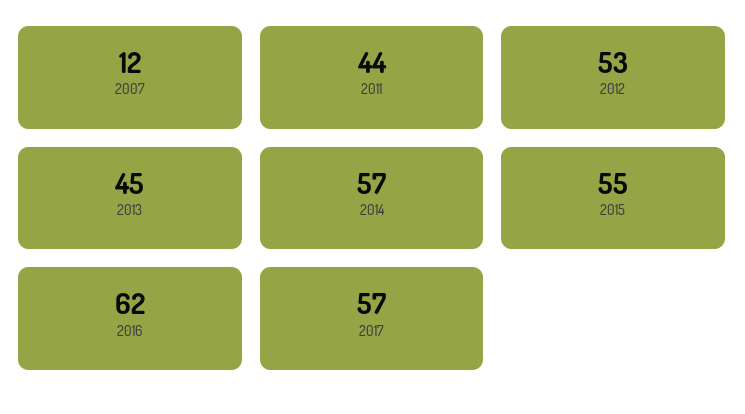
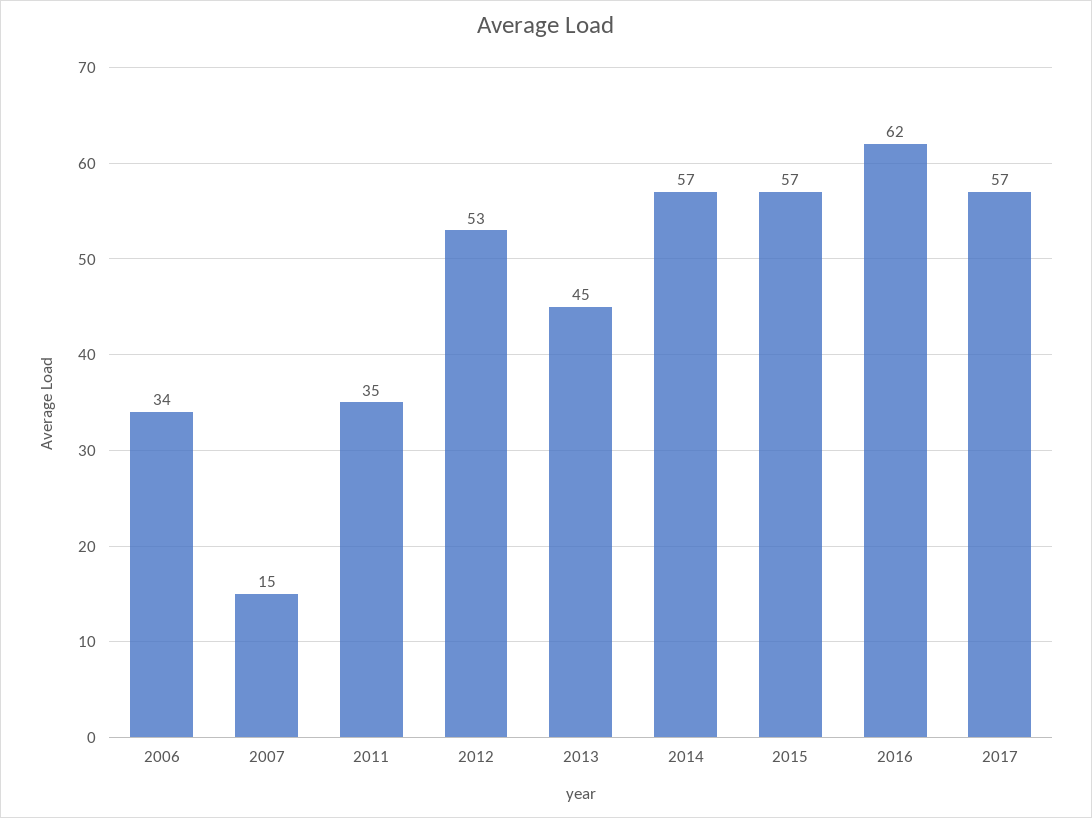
2007: 12 -> 15
2011: 44 -> 35
2015: 55 -> 57
2006: none -> 34

